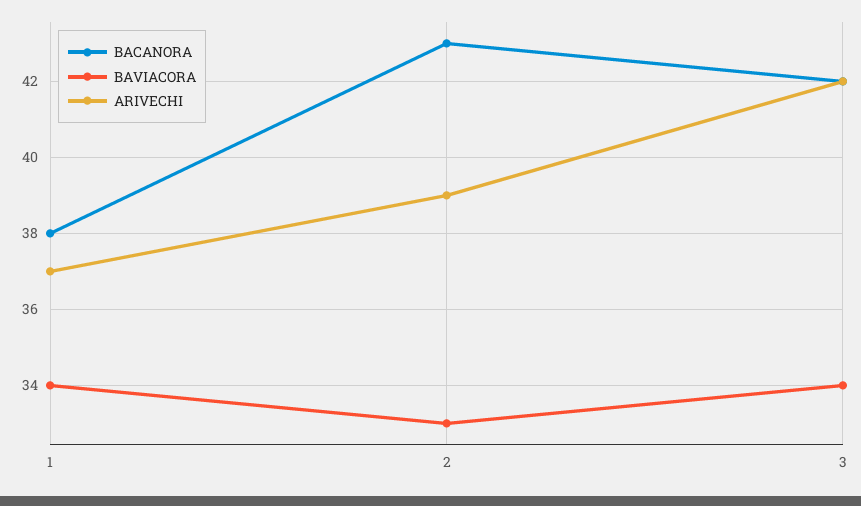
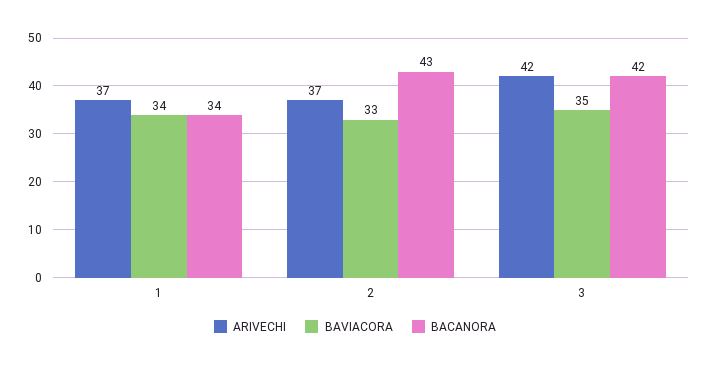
BACANORA, 1: 38 -> 34
ARIVECHI, 2: 39 -> 37
BAVIACORA, 3: 34 -> 35

